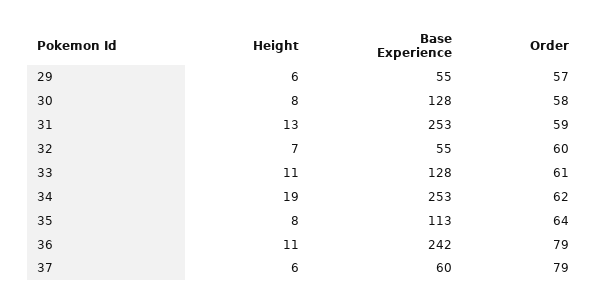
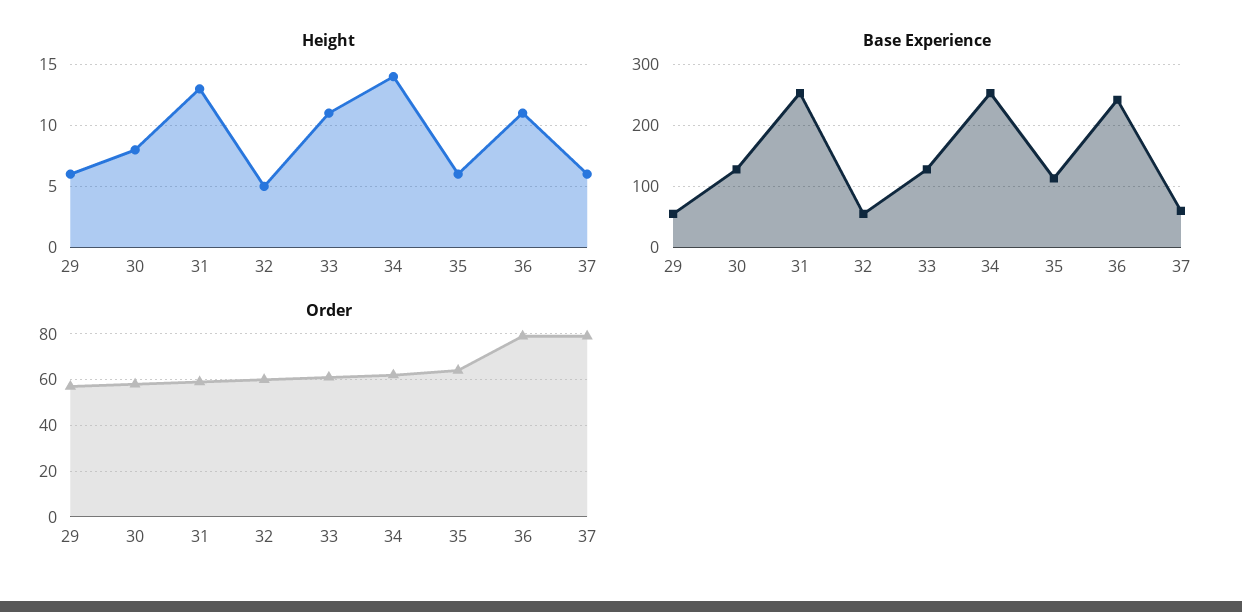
Height, 32: 7 -> 5
Height, 34: 19 -> 14
Height, 35: 8 -> 6

